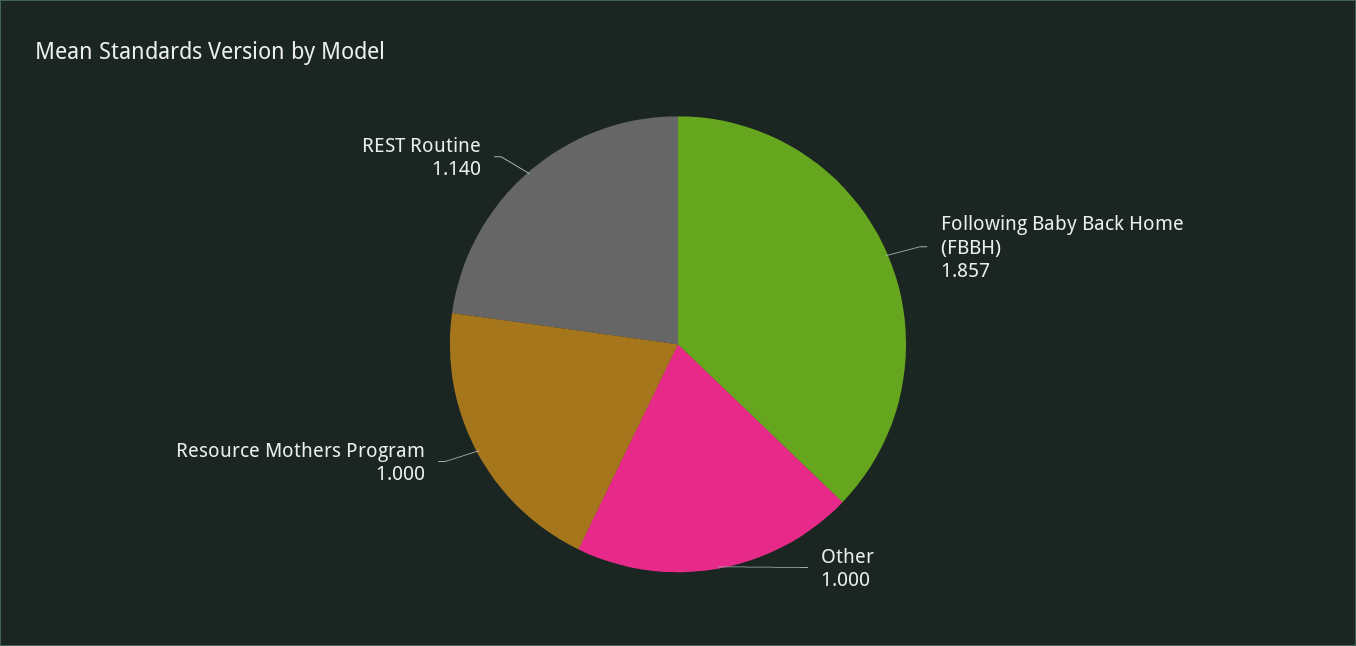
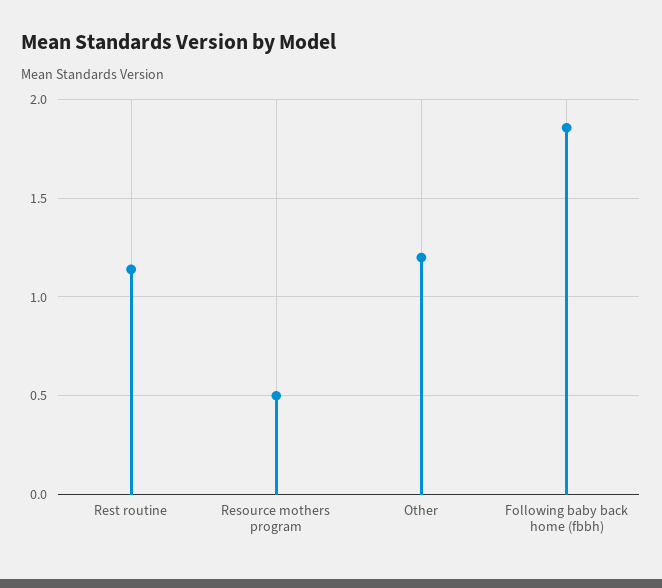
Other: 1 -> 1.2
Resource Mothers Program: 1 -> 0.5

